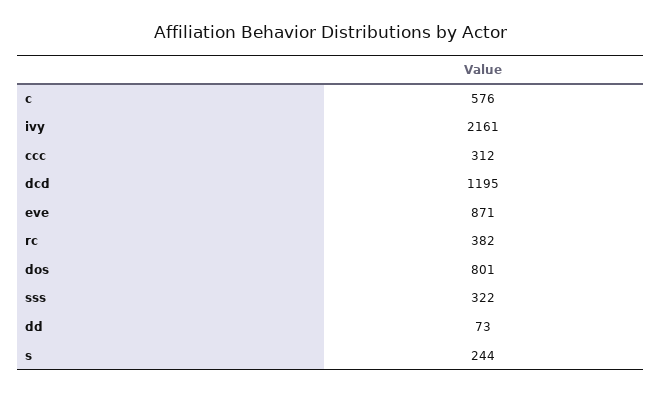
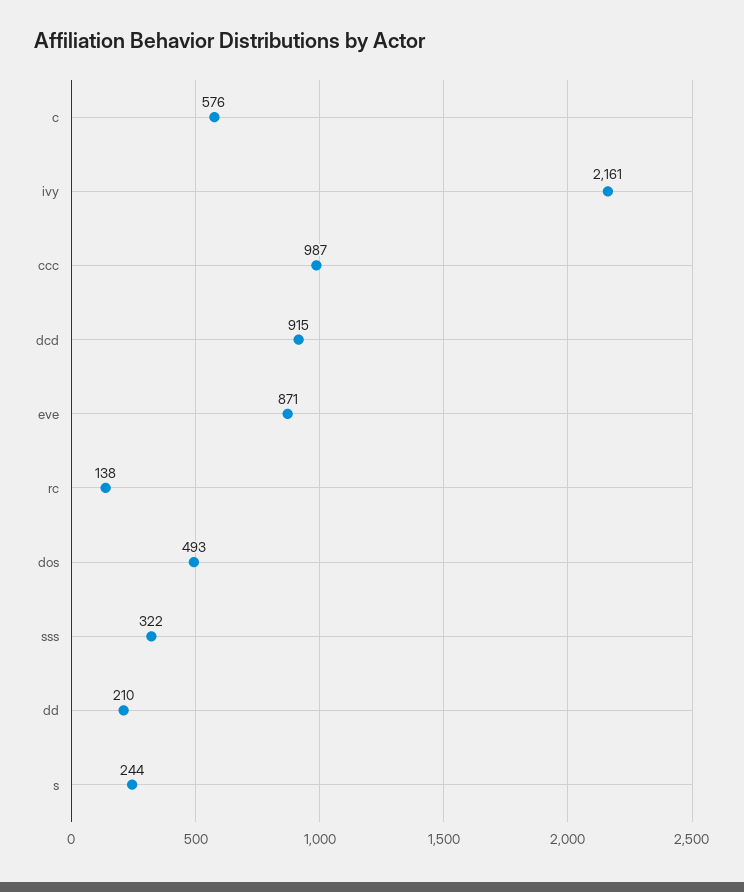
ccc: 312 -> 987
dcd: 1195 -> 915
rc: 382 -> 138
dos: 801 -> 493
dd: 73 -> 210

